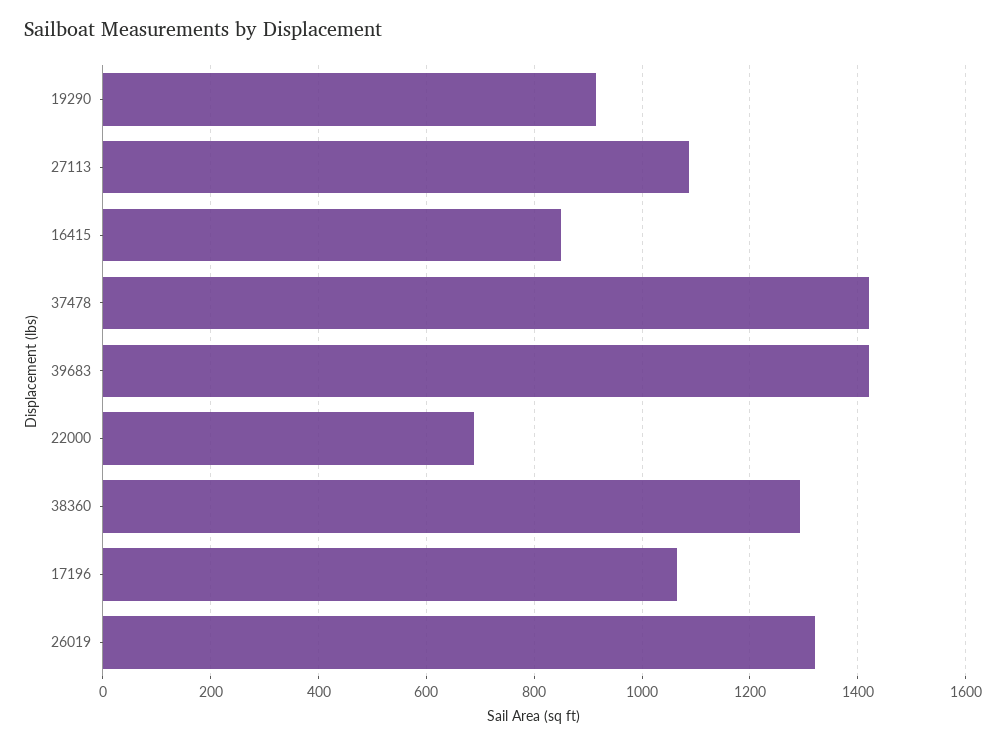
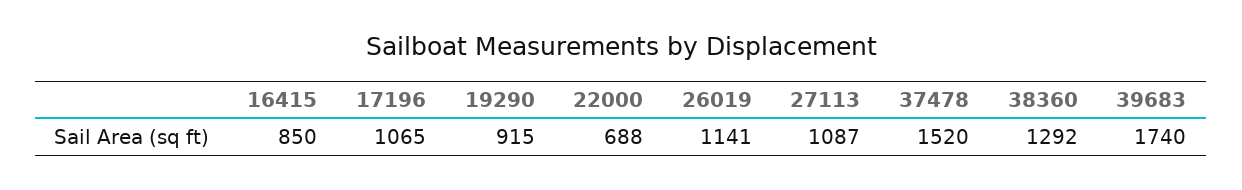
37478: 1420 -> 1520
39683: 1420 -> 1740
26019: 1320 -> 1141

